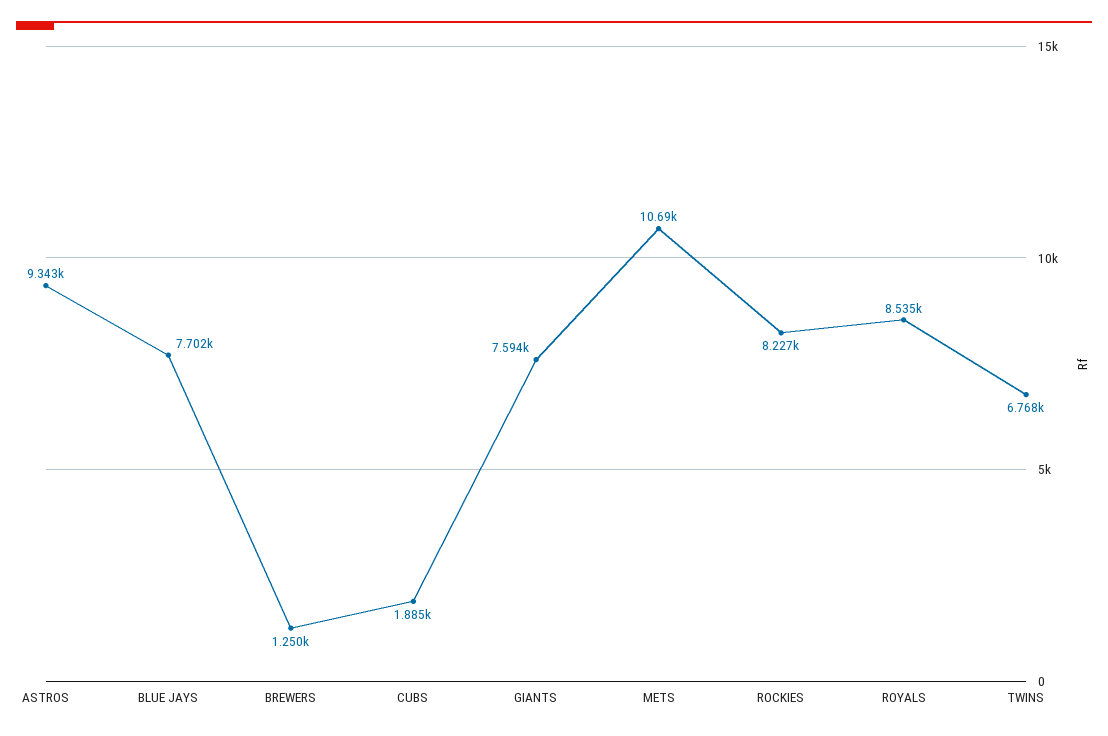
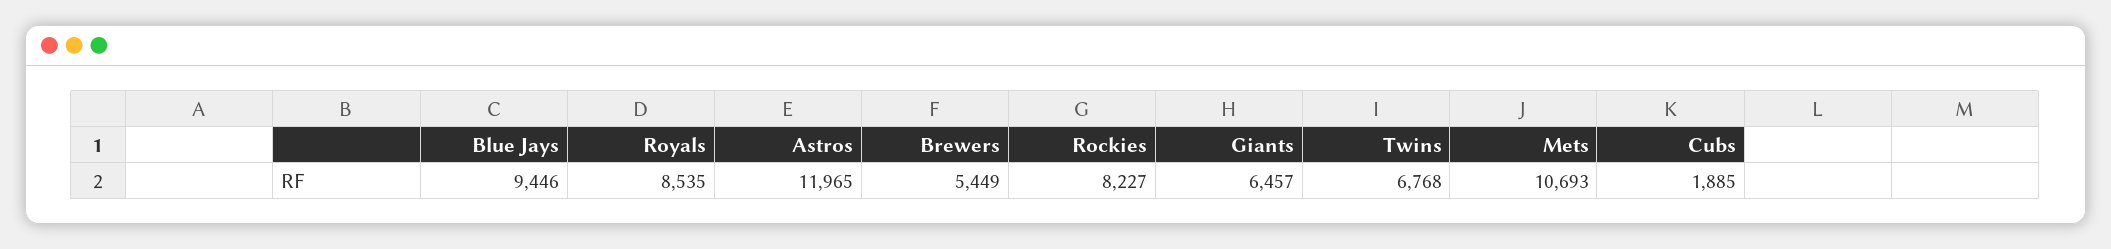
ASTROS: 9343 -> 11965
BLUE JAYS: 7702 -> 9446
BREWERS: 1250 -> 5449
GIANTS: 7594 -> 6457

